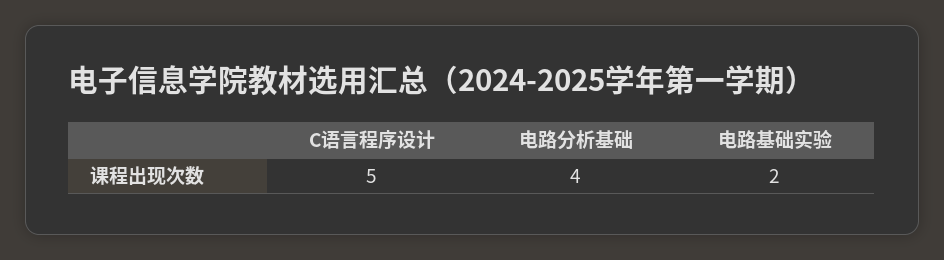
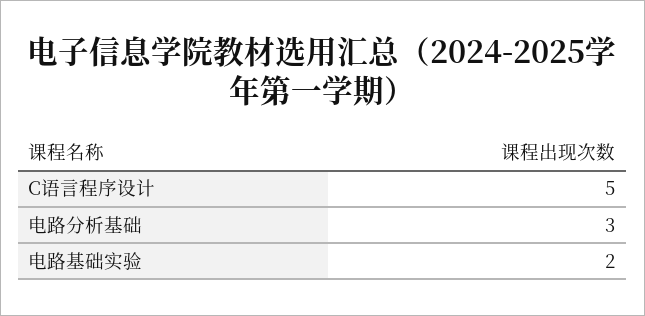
电路分析基础: 4 -> 3

